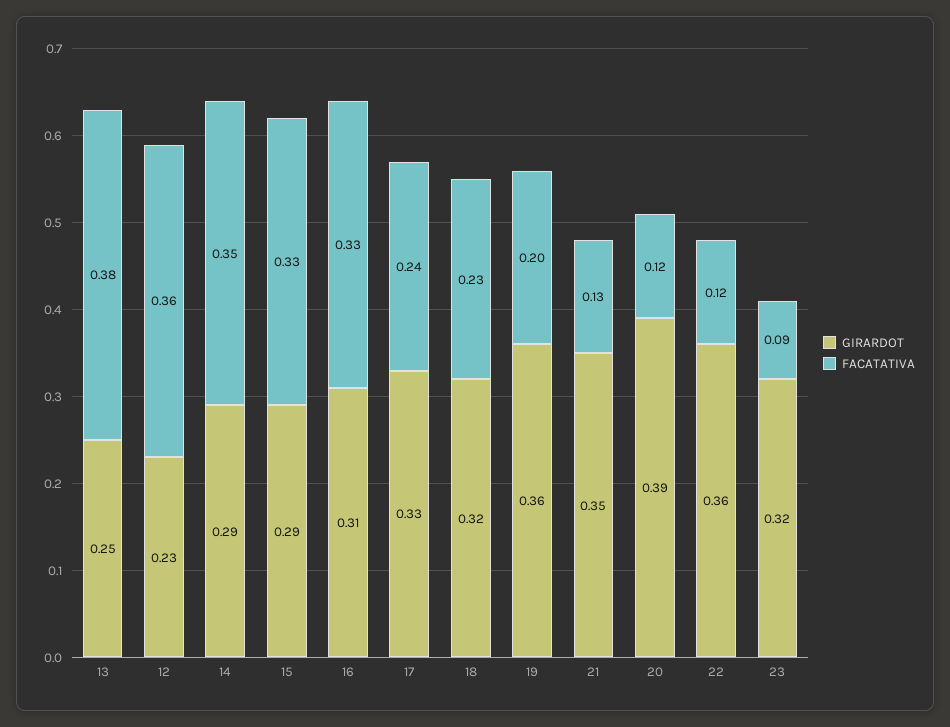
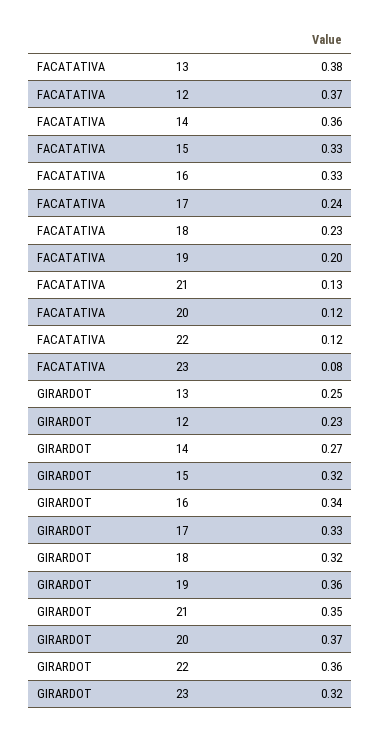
FACATATIVA, 12: 0.36 -> 0.37
GIRARDOT, 14: 0.29 -> 0.27
FACATATIVA, 14: 0.35 -> 0.36
GIRARDOT, 15: 0.29 -> 0.32
GIRARDOT, 16: 0.31 -> 0.34
GIRARDOT, 20: 0.39 -> 0.37
FACATATIVA, 23: 0.09 -> 0.08

